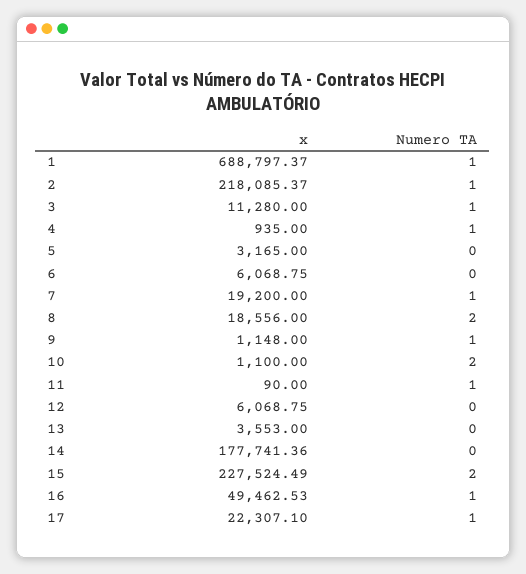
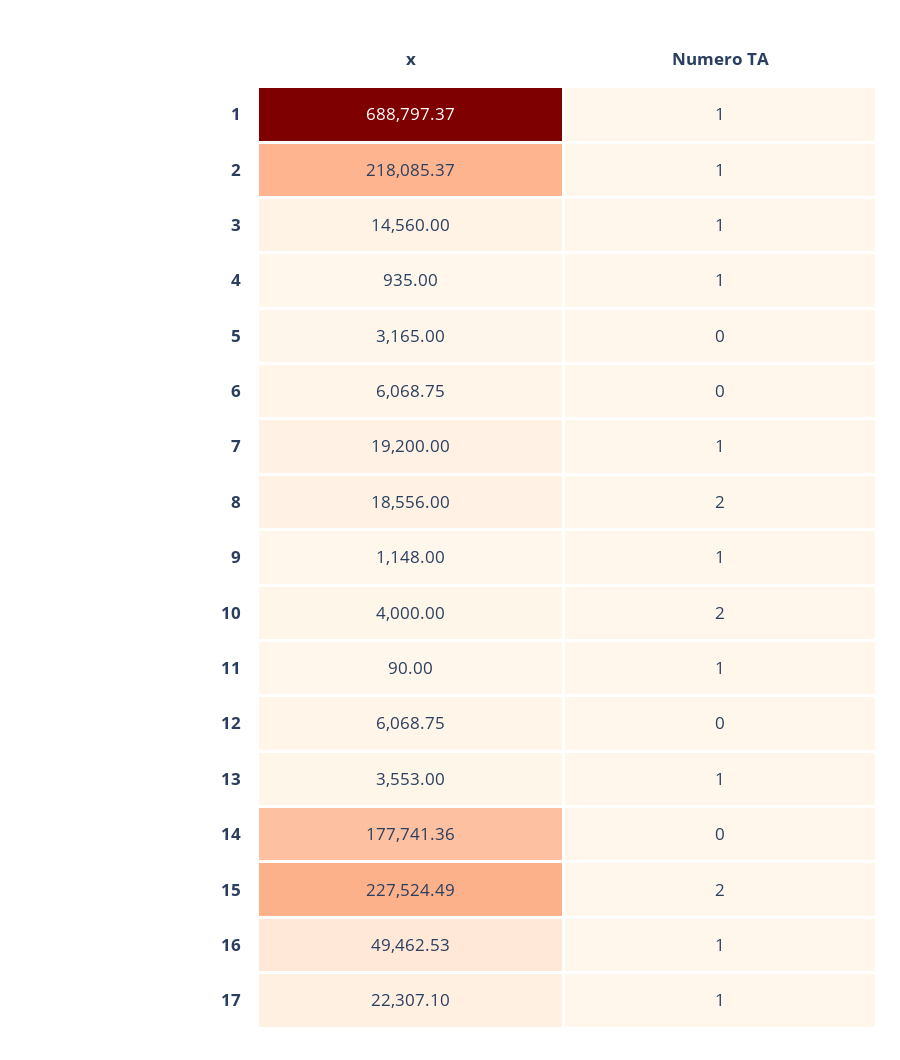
x, 3: 11280 -> 14560
x, 10: 1100 -> 4000
Numero TA, 13: 0 -> 1

